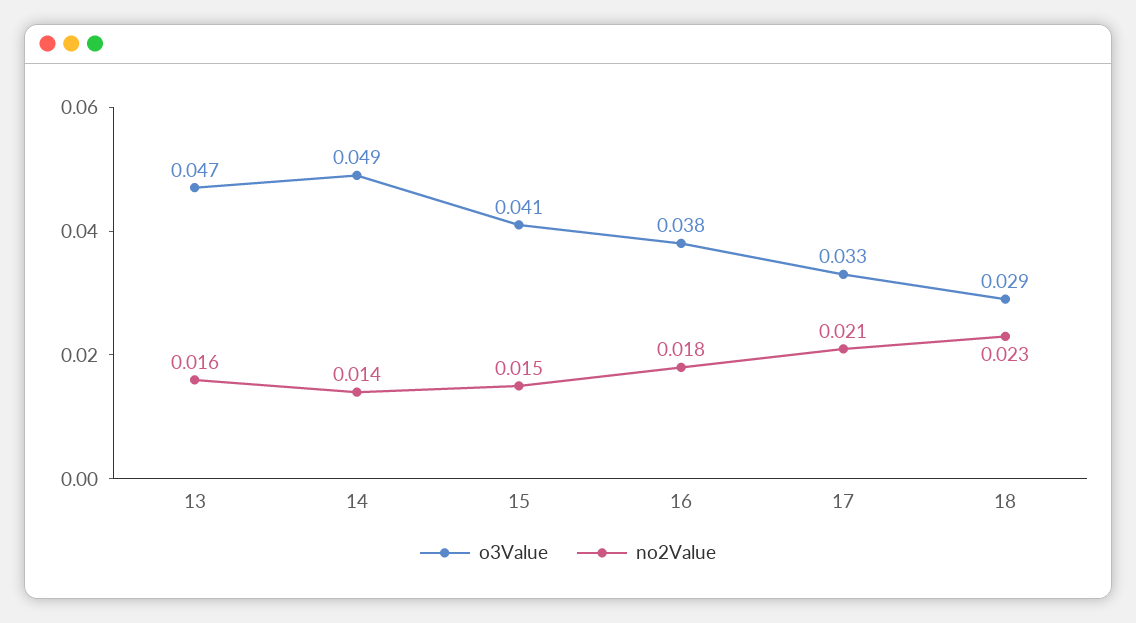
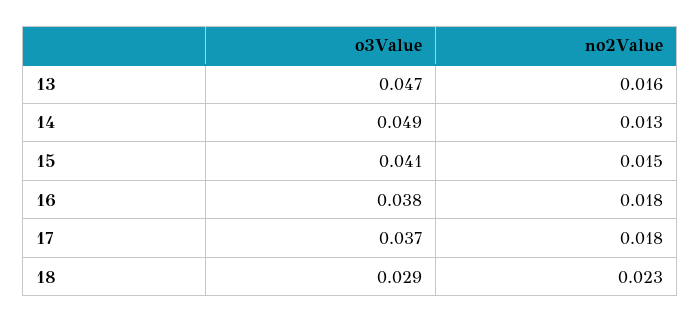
no2Value, 14: 0.014 -> 0.013
o3Value, 17: 0.033 -> 0.037
no2Value, 17: 0.021 -> 0.018

